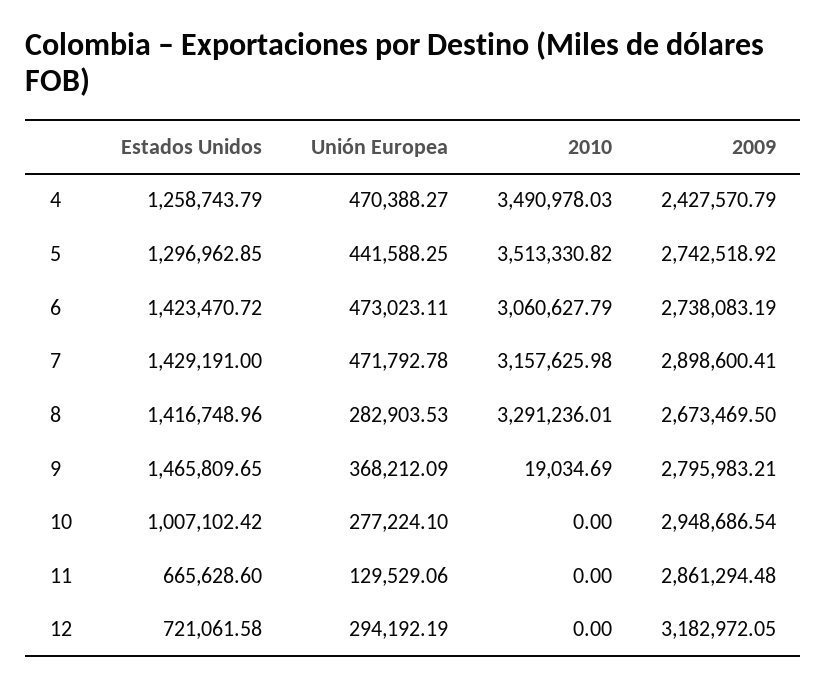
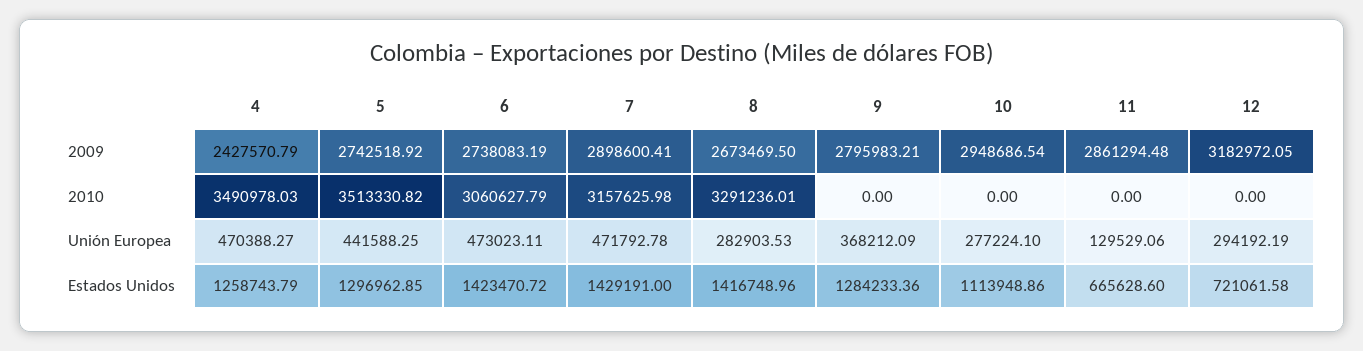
Estados Unidos, 9: 1465809.65 -> 1284233.36
2010, 9: 19034.69 -> 0
Estados Unidos, 10: 1007102.42 -> 1113948.86

